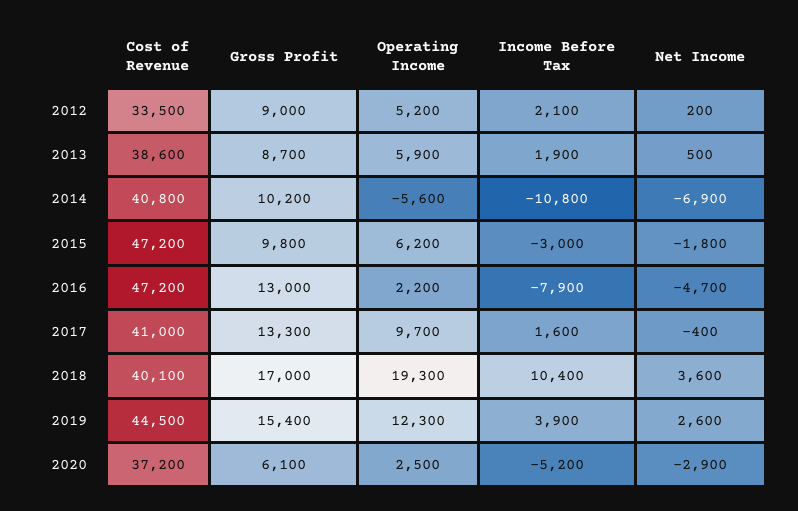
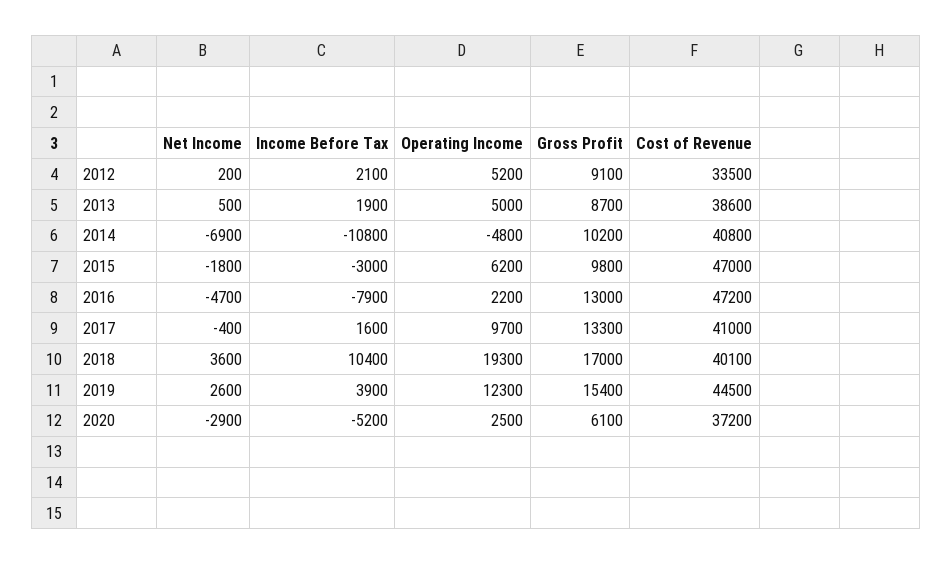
Gross Profit, 2012: 9000 -> 9100
Operating Income, 2013: 5900 -> 5000
Operating Income, 2014: -5600 -> -4800
Cost of Revenue, 2015: 47200 -> 47000

